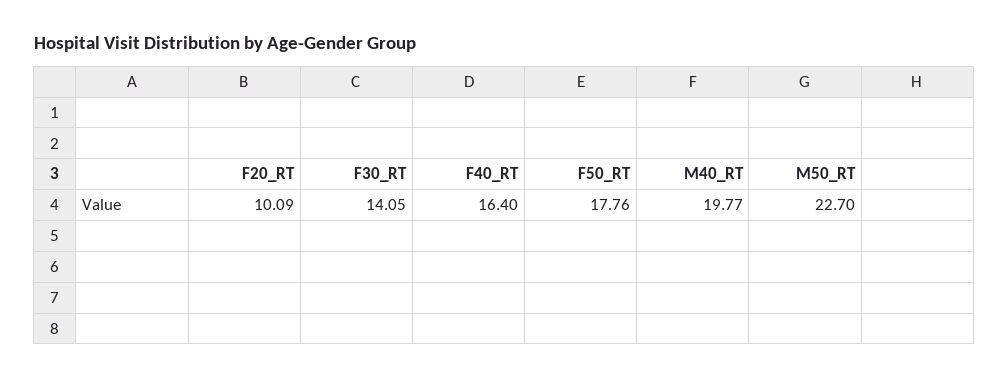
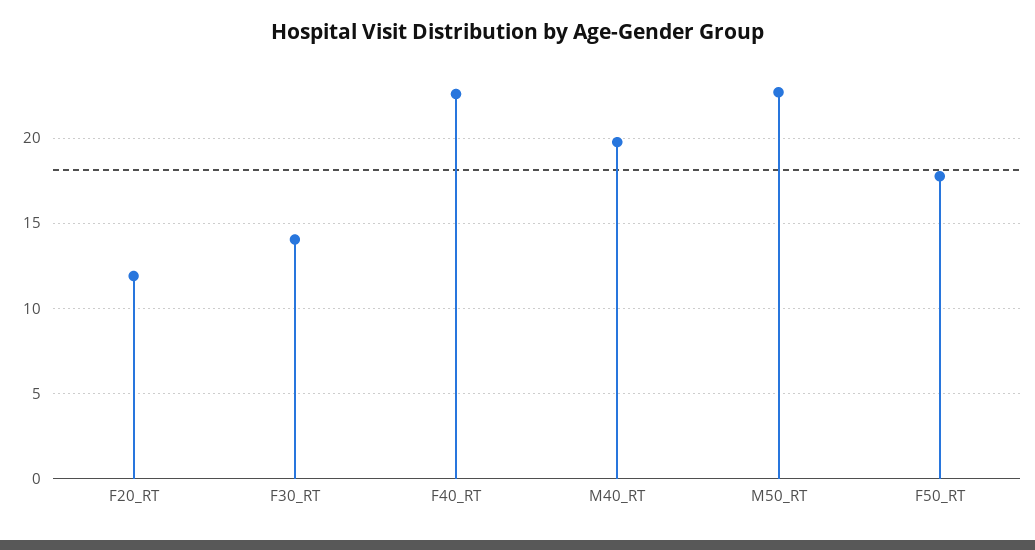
F20_RT: 10.09 -> 12
F40_RT: 16.4 -> 22.5

